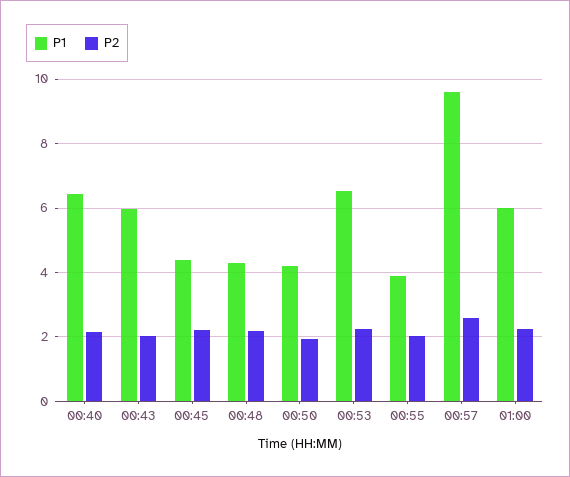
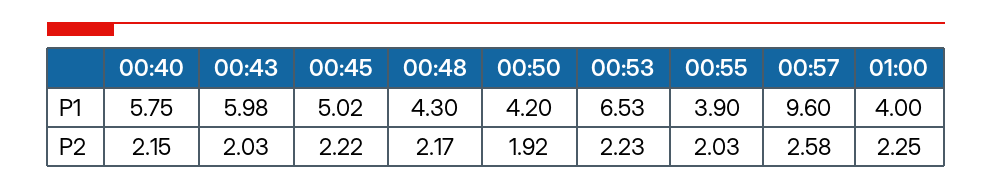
P1, 00:40: 6.4 -> 5.75
P1, 00:45: 4.4 -> 5.02
P1, 01:00: 6 -> 4

